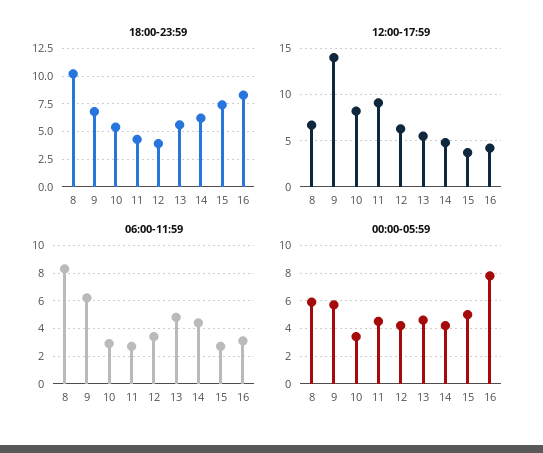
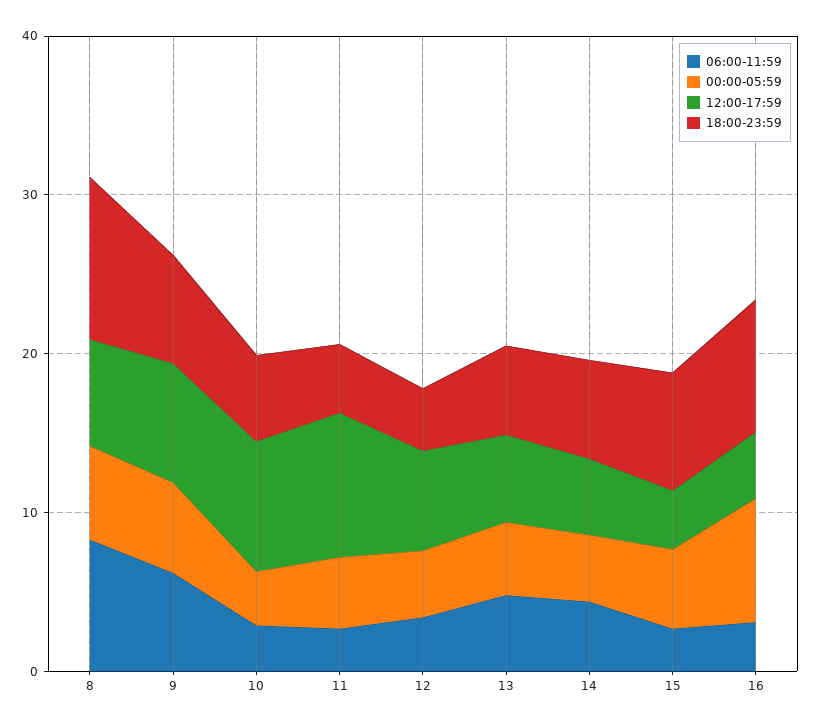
12:00-17:59, 9: 14 -> 8

